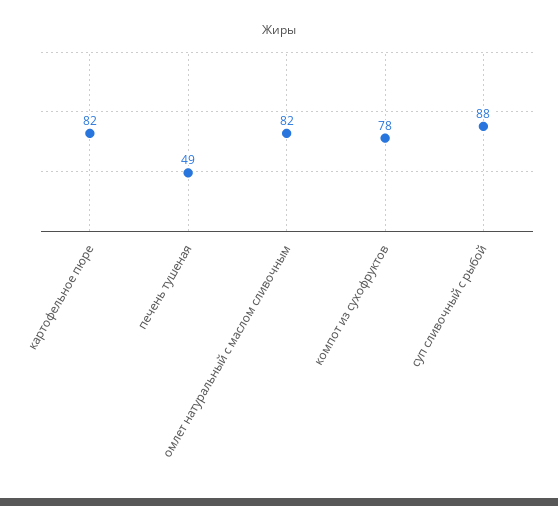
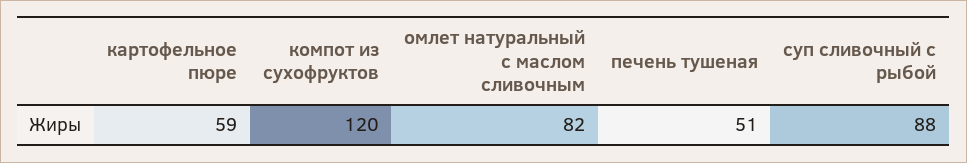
картофельное пюре: 82 -> 59
печень тушеная: 49 -> 51
компот из сухофруктов: 78 -> 120

